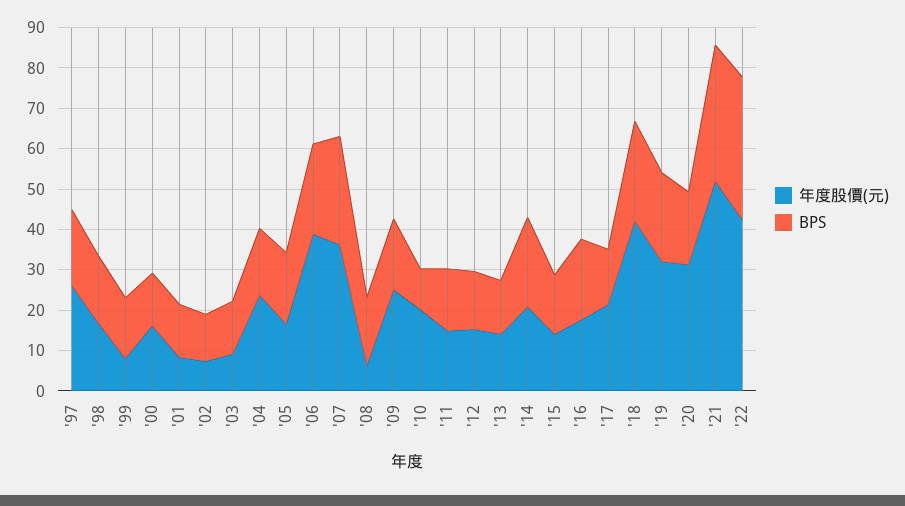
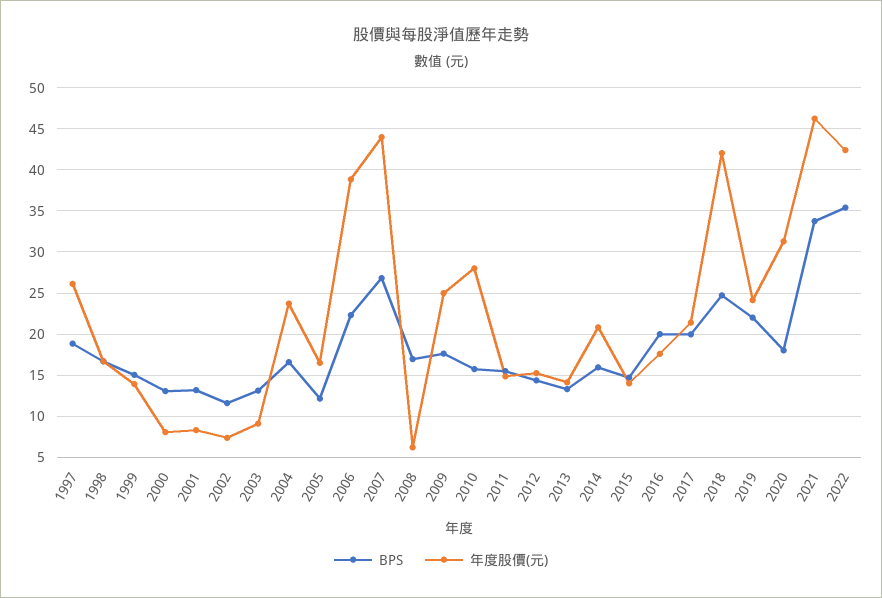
年度股價(元), '99: 8 -> 14
年度股價(元), '00: 16 -> 8
BPS, '05: 18 -> 12
年度股價(元), '07: 36 -> 44
年度股價(元), '10: 20 -> 28
BPS, '10: 10 -> 16
BPS, '14: 22 -> 16
BPS, '17: 14 -> 20
年度股價(元), '19: 32 -> 24
年度股價(元), '21: 52 -> 46

